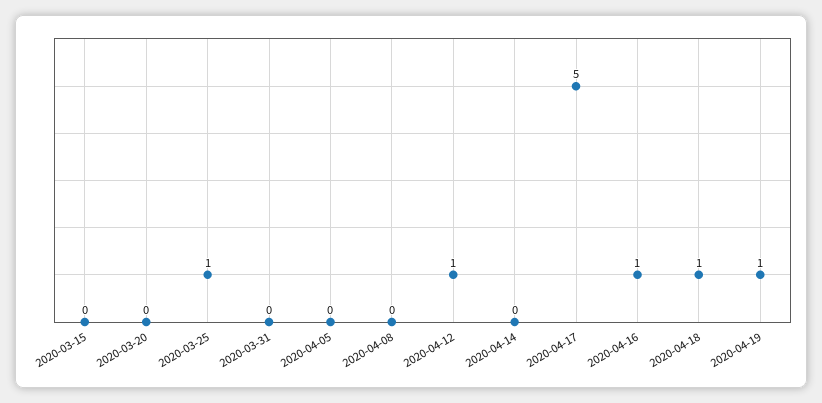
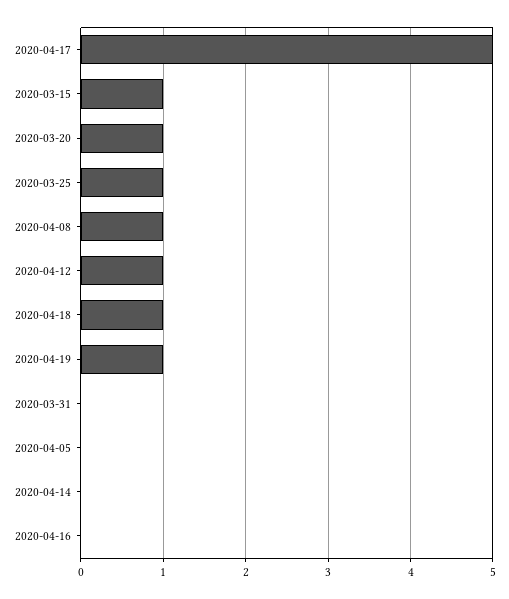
2020-03-15: 0 -> 1
2020-03-20: 0 -> 1
2020-04-08: 0 -> 1
2020-04-16: 1 -> 0

